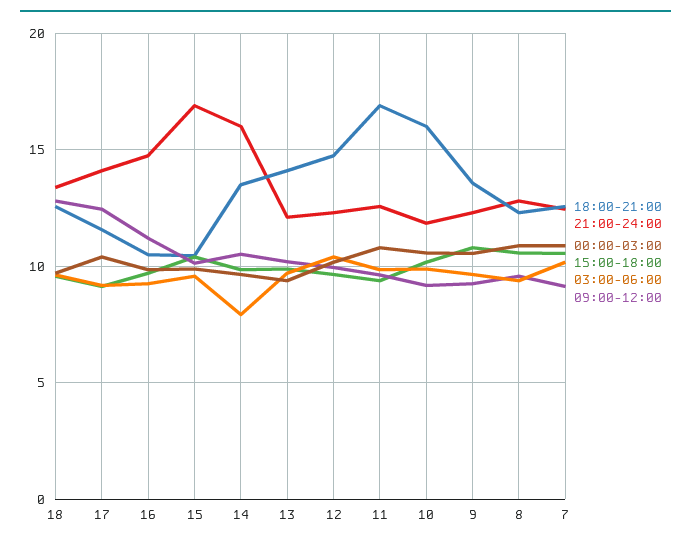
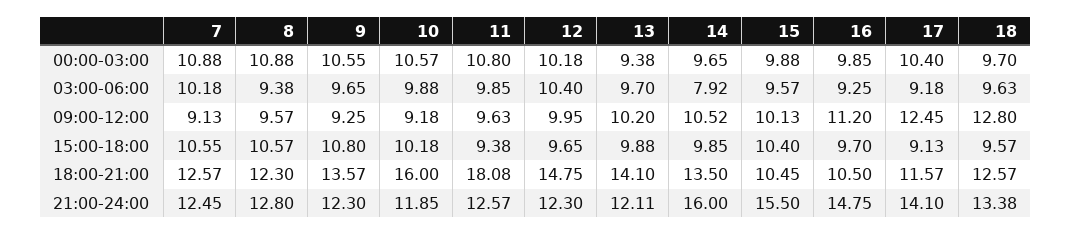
21:00-24:00, 15: 17 -> 15.5
18:00-21:00, 11: 17 -> 18.08

